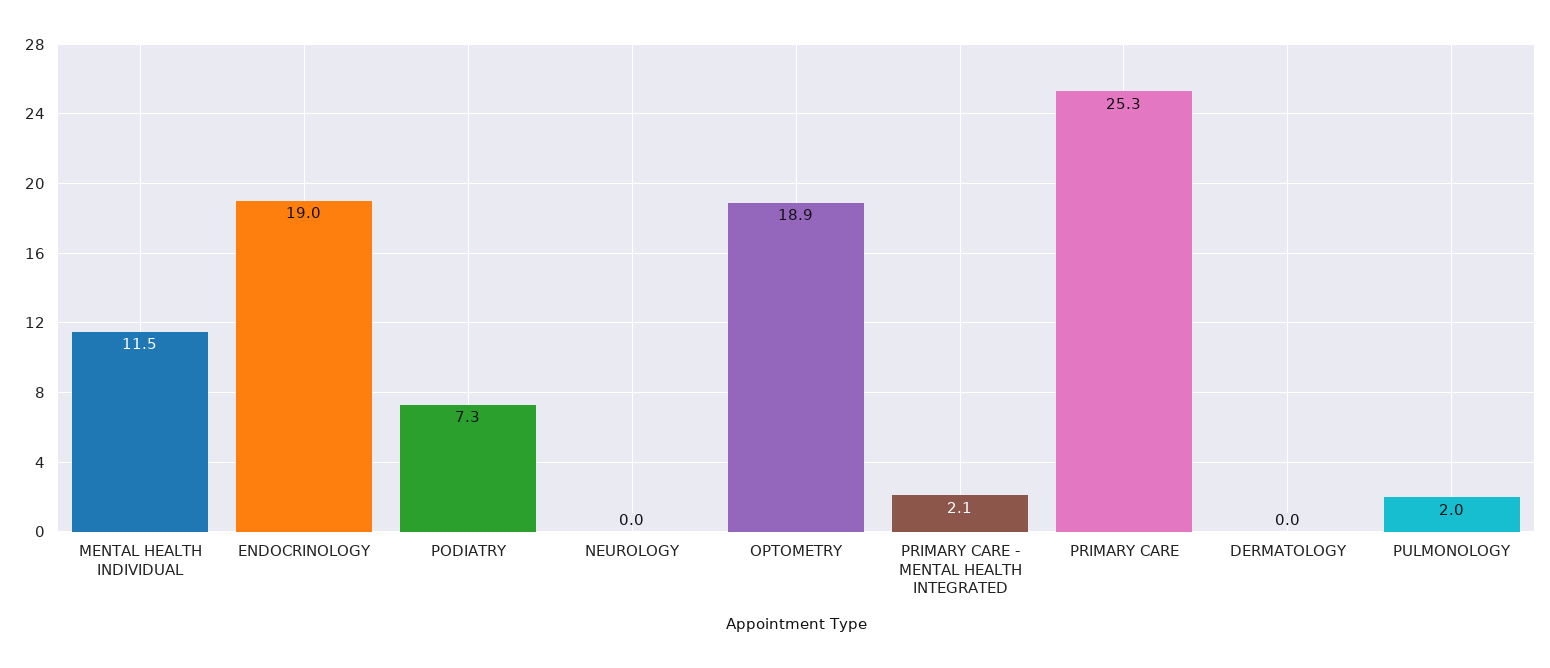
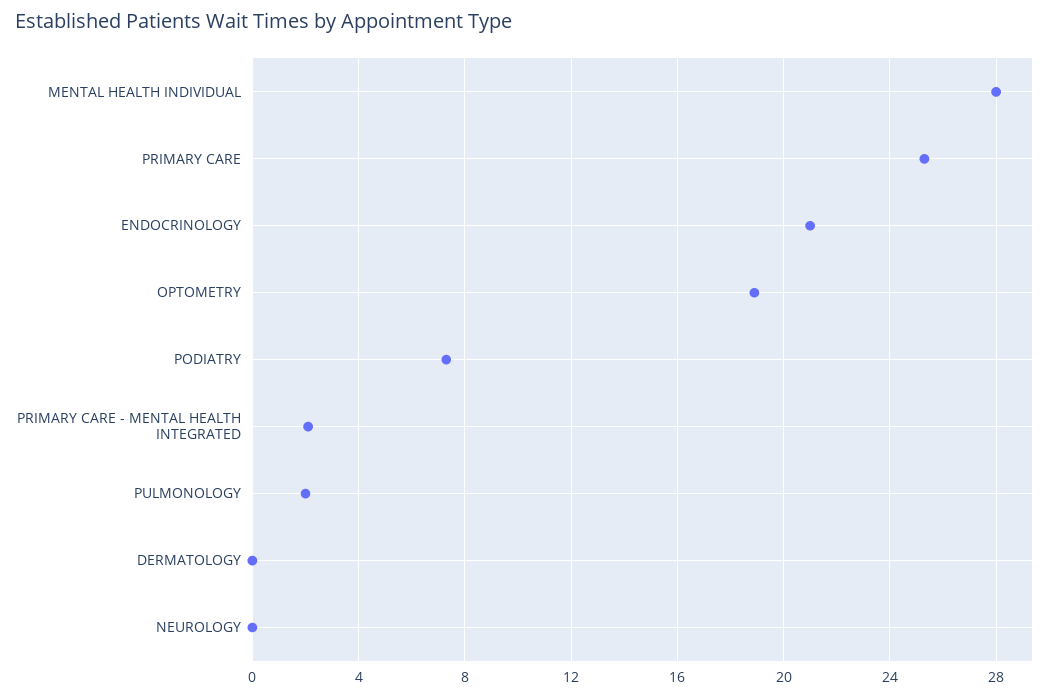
MENTAL HEALTH INDIVIDUAL: 11.5 -> 28
ENDOCRINOLOGY: 19 -> 21

